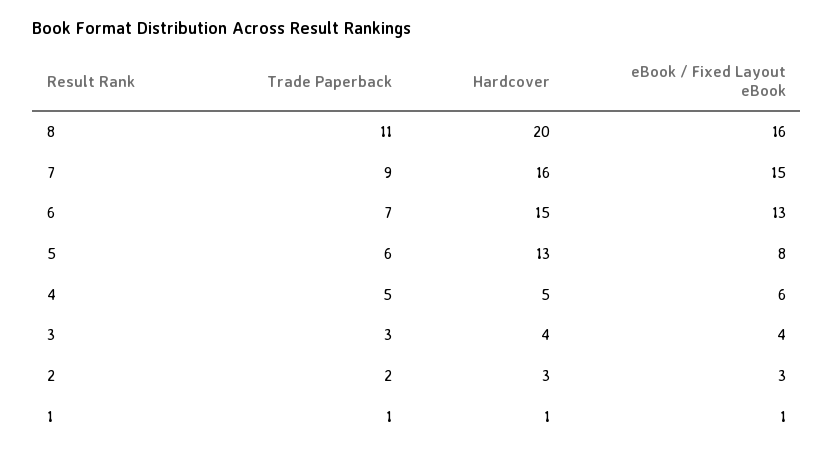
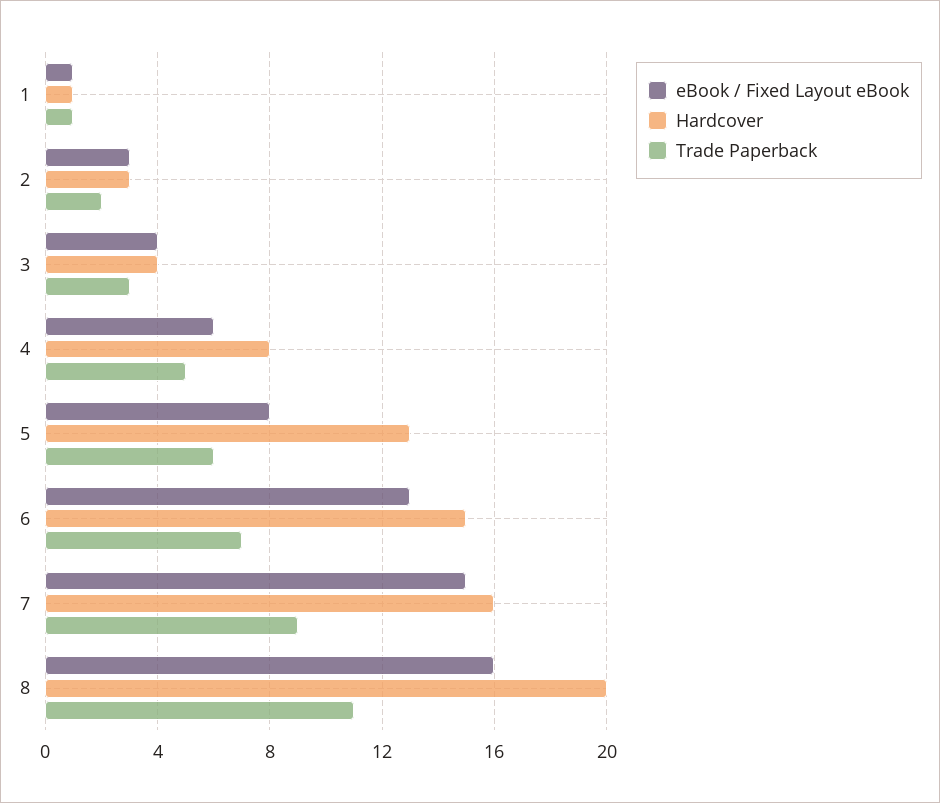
Hardcover, 4: 5 -> 8

